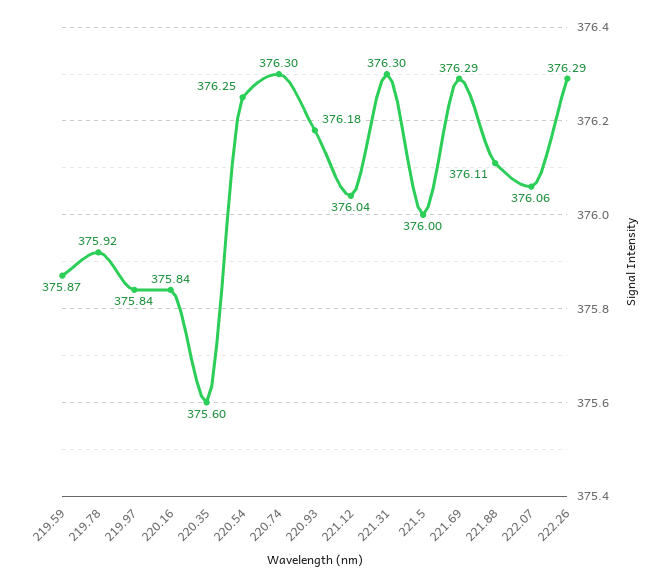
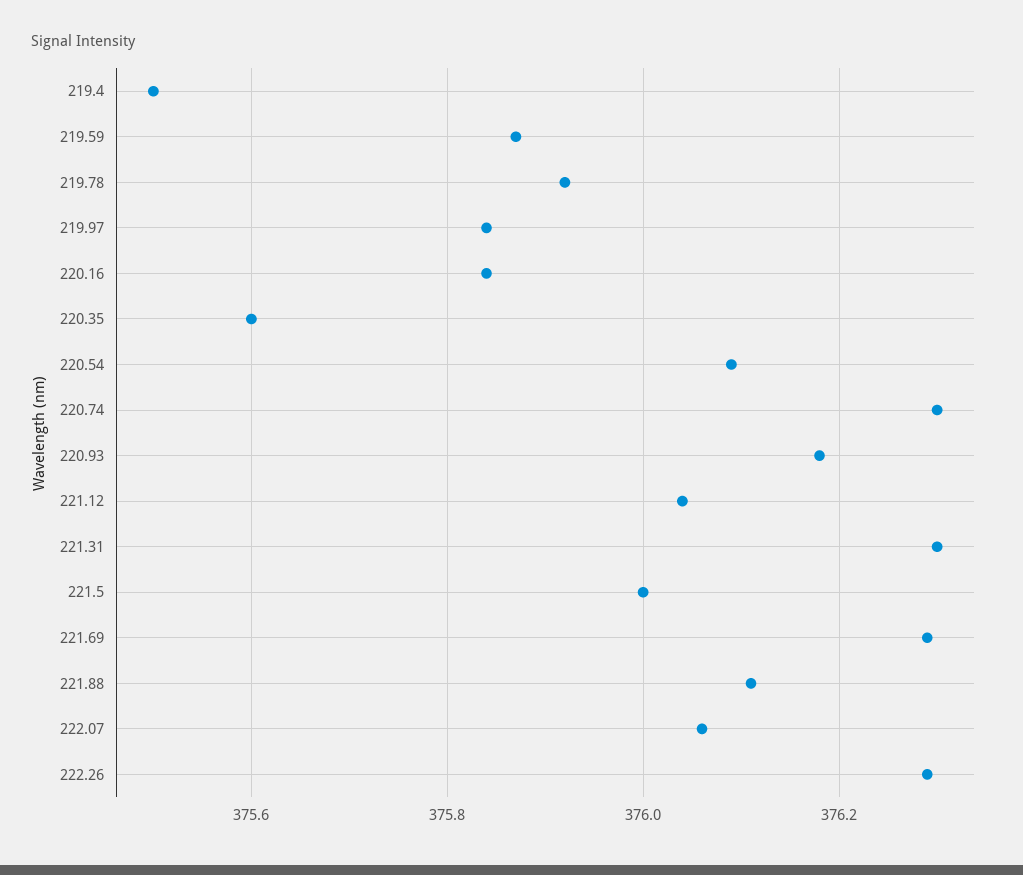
220.54: 376.25 -> 376.1
219.4: none -> 375.5

